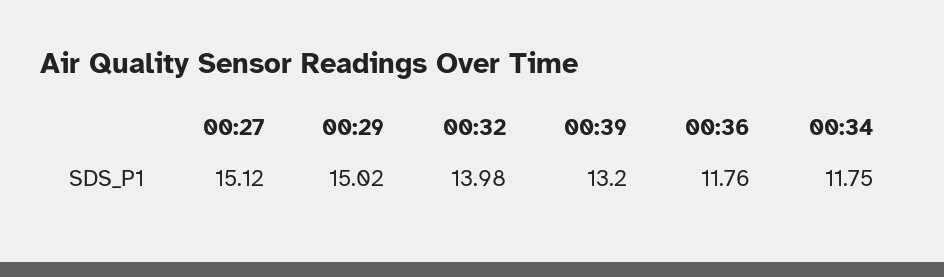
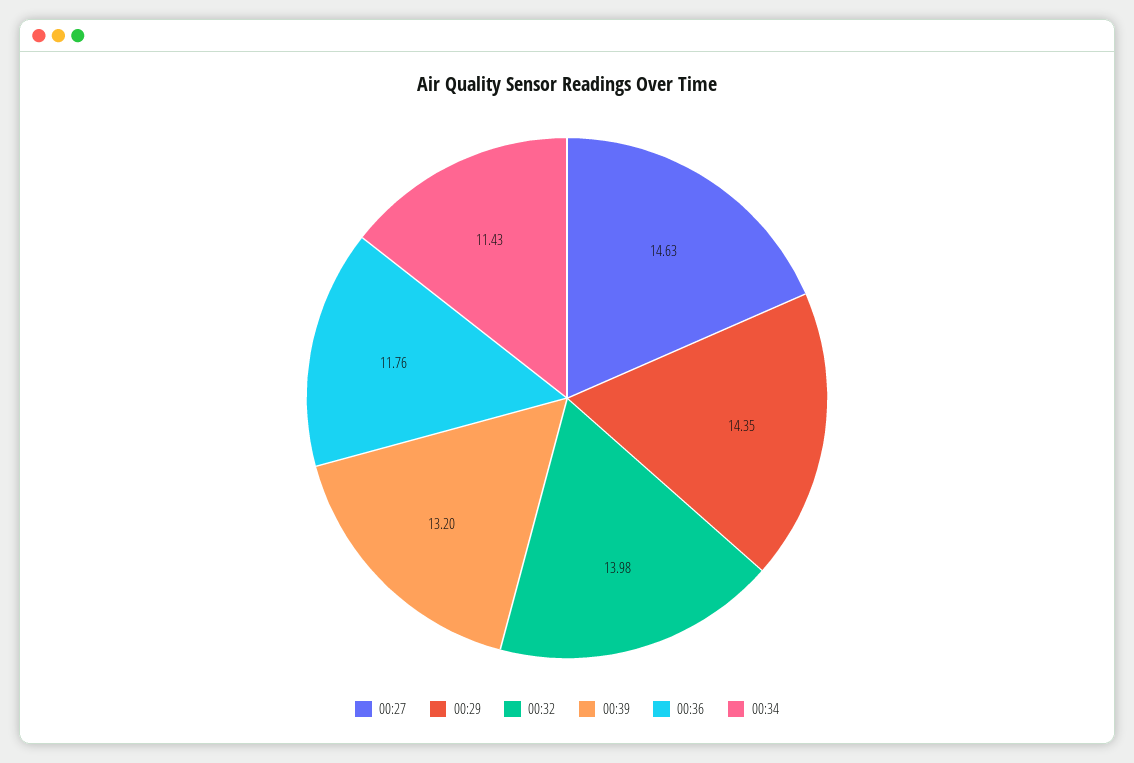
00:27: 15.12 -> 14.63
00:29: 15.02 -> 14.35
00:34: 11.75 -> 11.43

